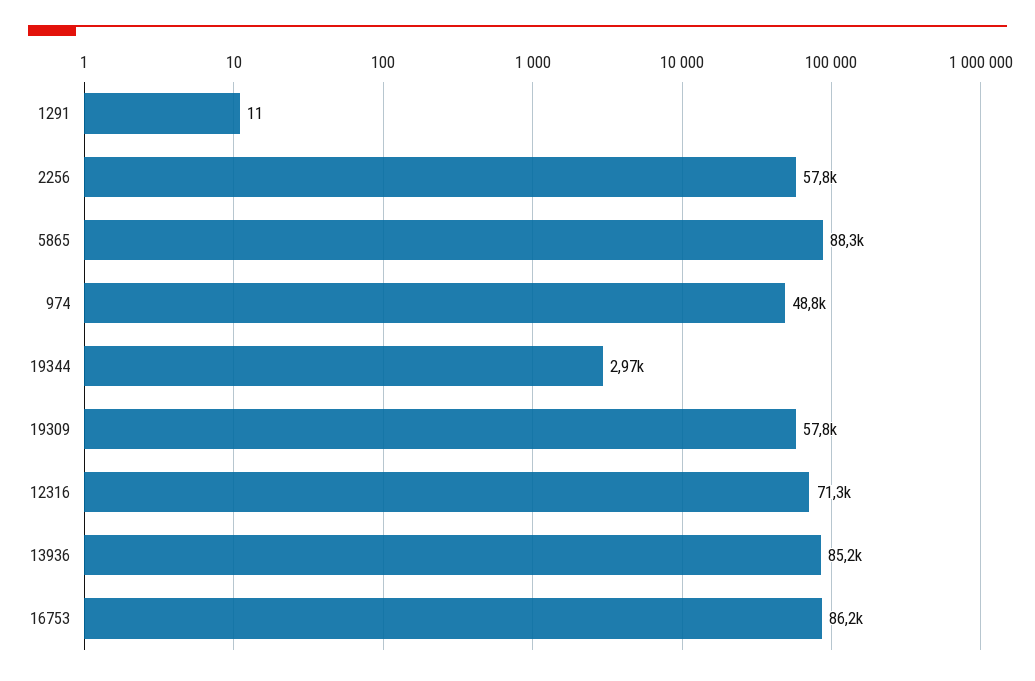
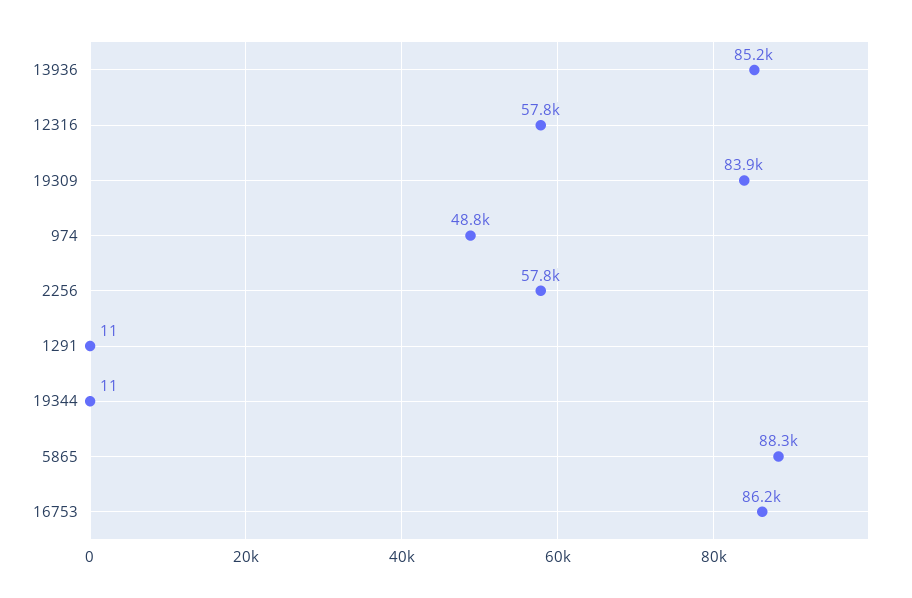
19344: 2970 -> 11
19309: 57800 -> 83900
12316: 71300 -> 57800

